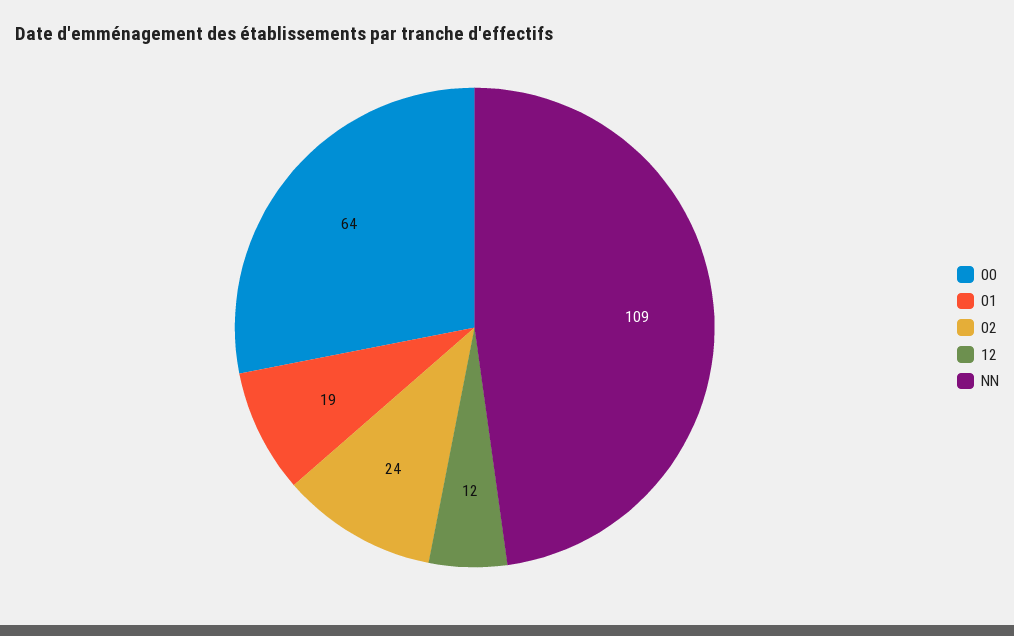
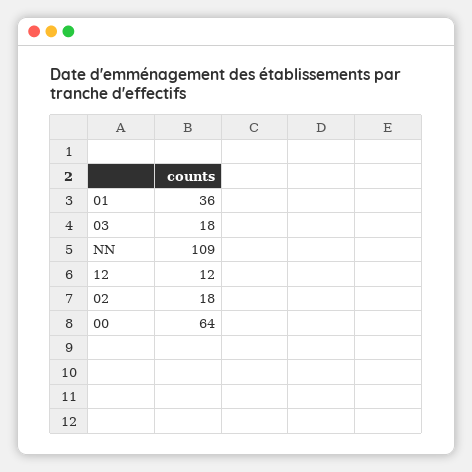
01: 19 -> 36
02: 24 -> 18
03: none -> 18

